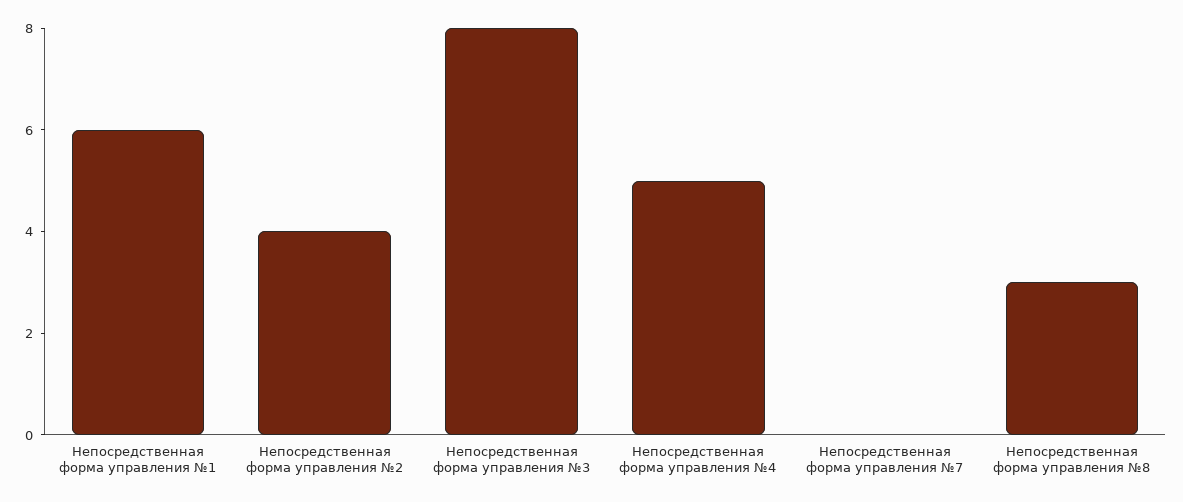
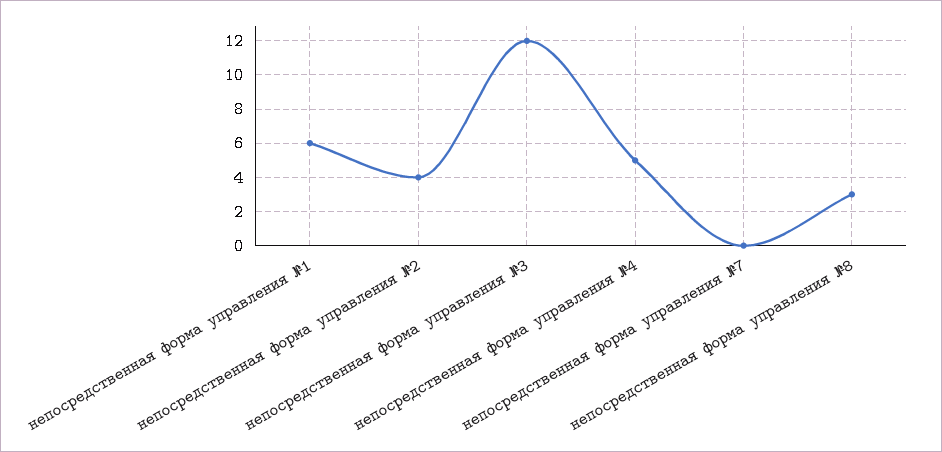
Непосредственная форма управления №3: 8 -> 12

